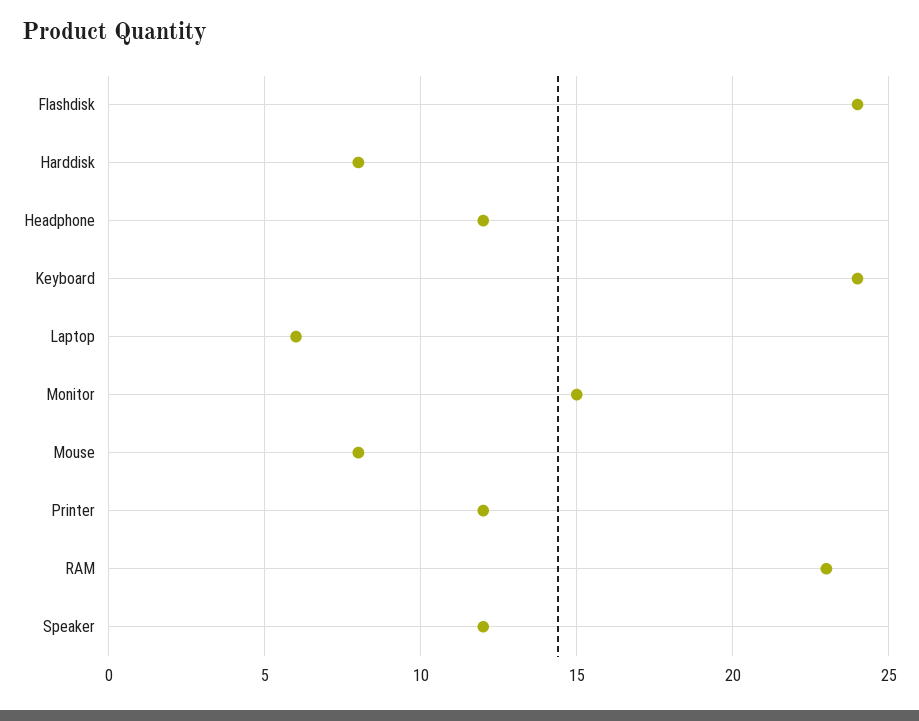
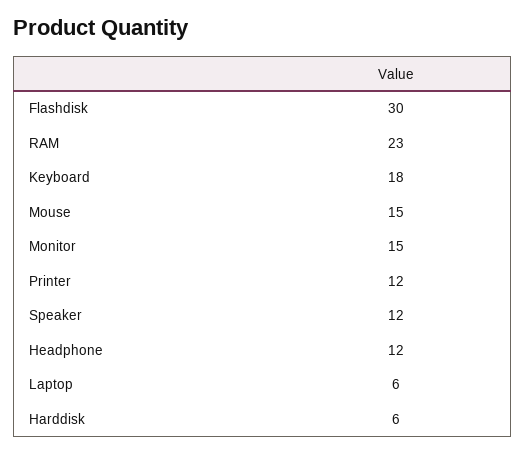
Flashdisk: 24 -> 30
Harddisk: 8 -> 6
Keyboard: 24 -> 18
Mouse: 8 -> 15

